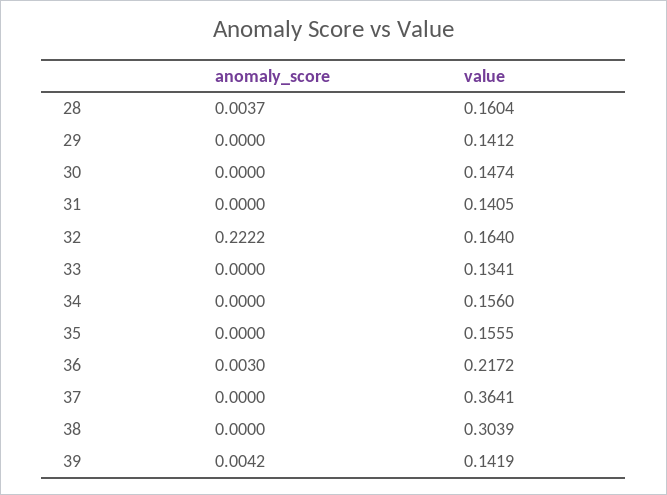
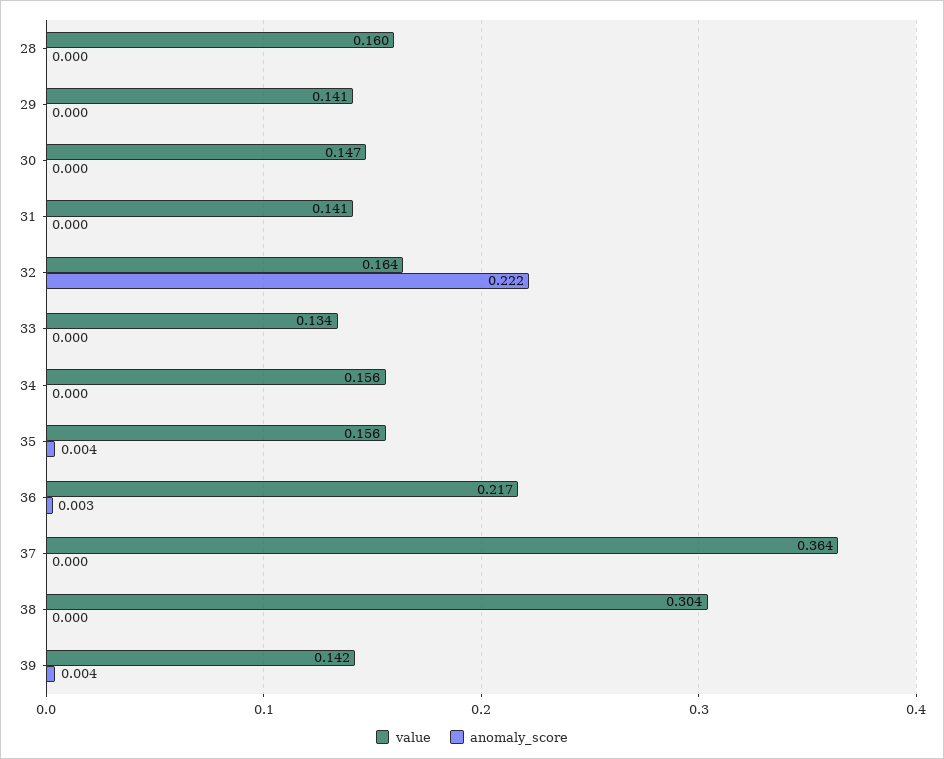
anomaly_score, 28: 0.0037 -> 0
anomaly_score, 35: 0 -> 0.004

